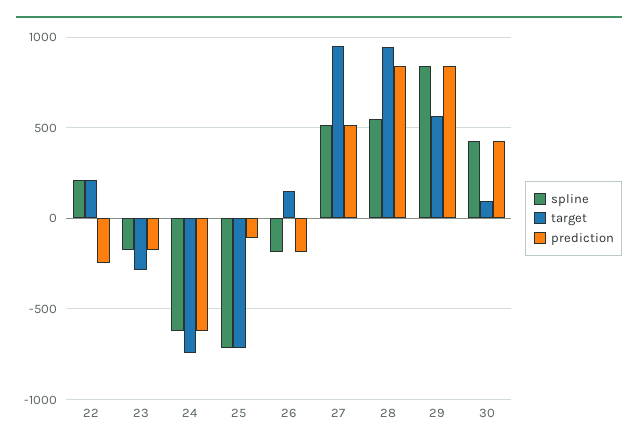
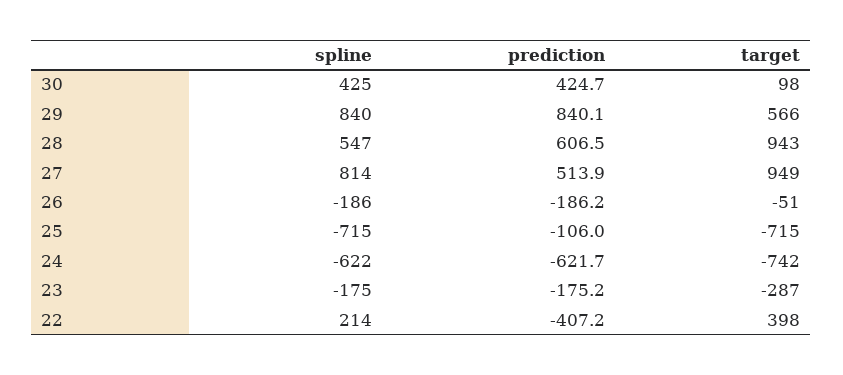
target, 22: 200 -> 398
prediction, 22: -250 -> -407.2
target, 26: 150 -> -51
spline, 27: 500 -> 814
prediction, 28: 850 -> 606.5

